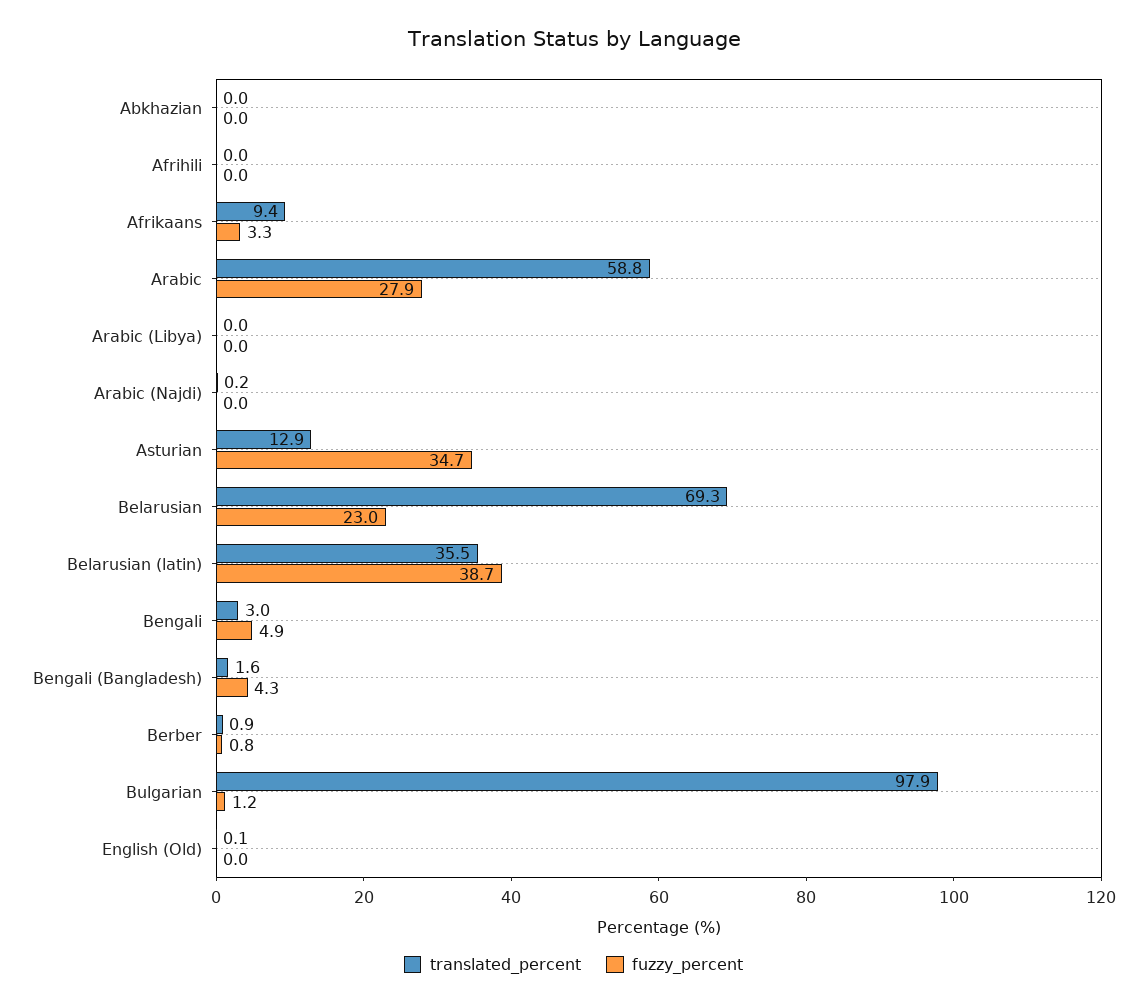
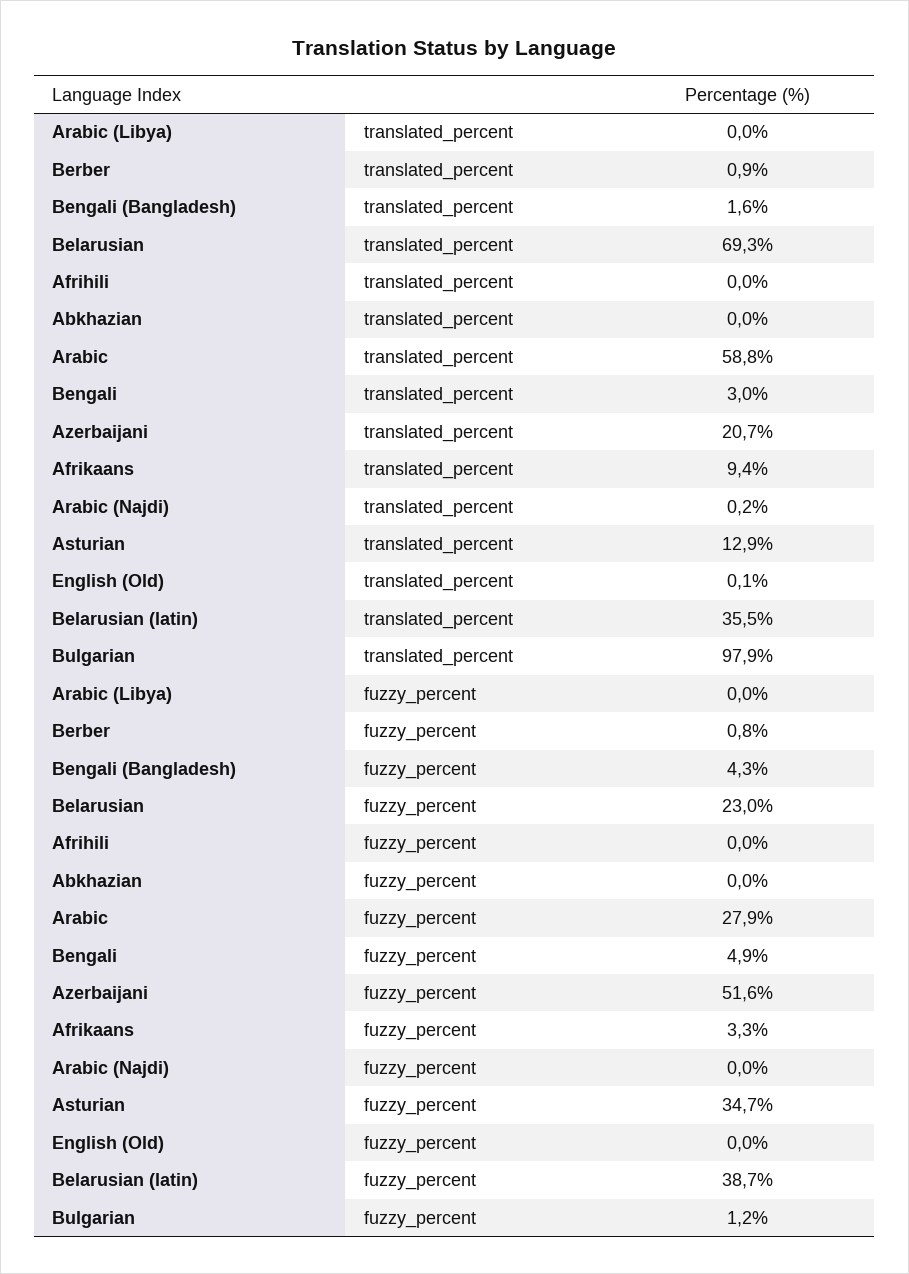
translated_percent, Azerbaijani: none -> 20.7
fuzzy_percent, Azerbaijani: none -> 51.6

